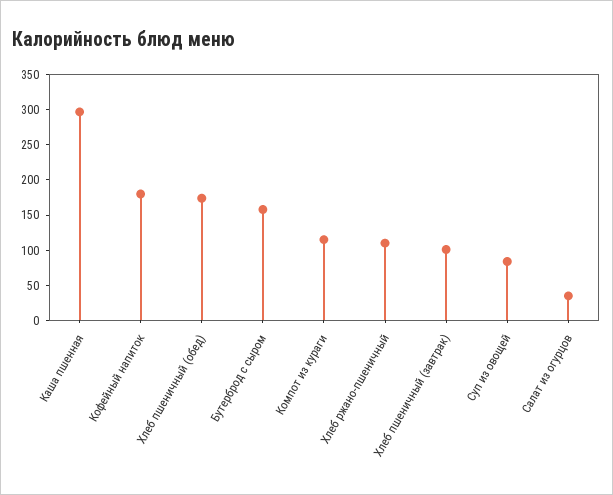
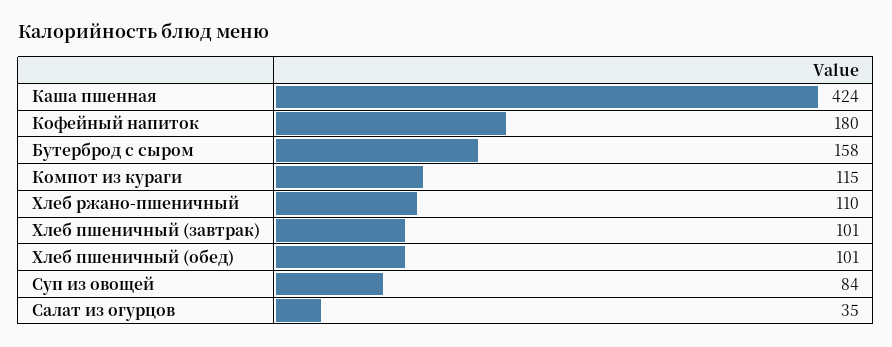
Каша пшенная: 300 -> 424
Хлеб пшеничный (обед): 175 -> 101

